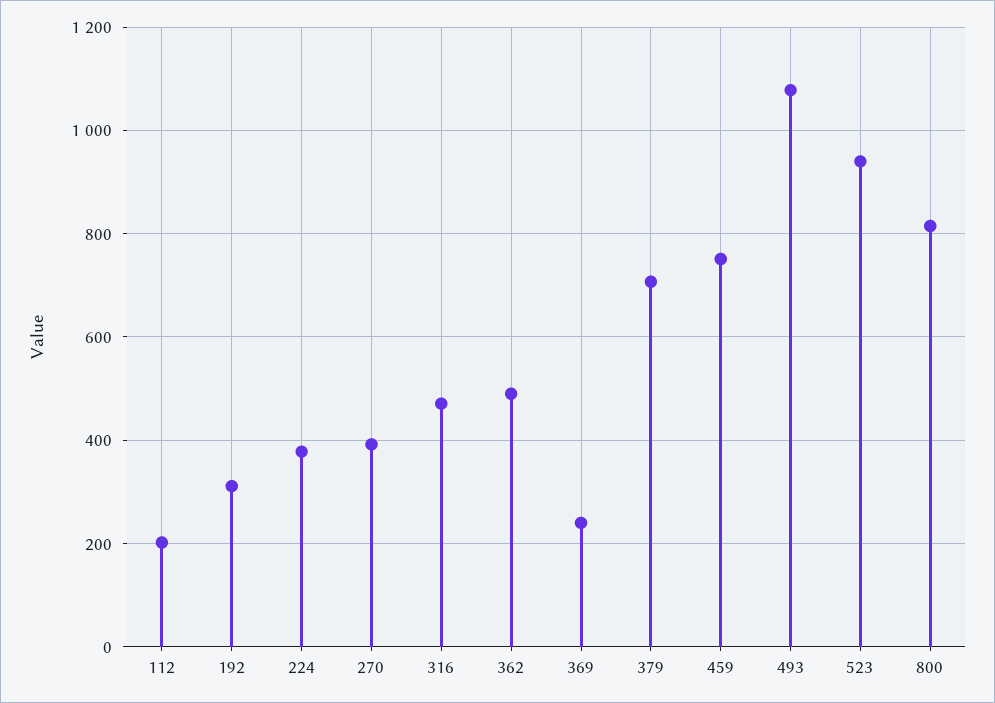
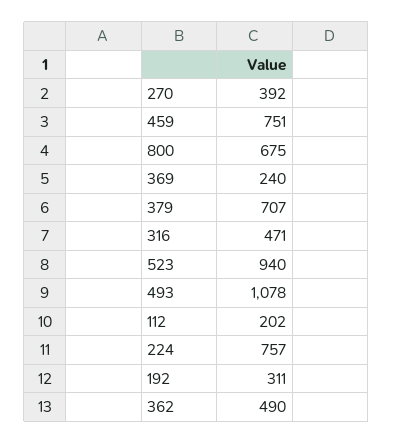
224: 380 -> 757
800: 820 -> 675

